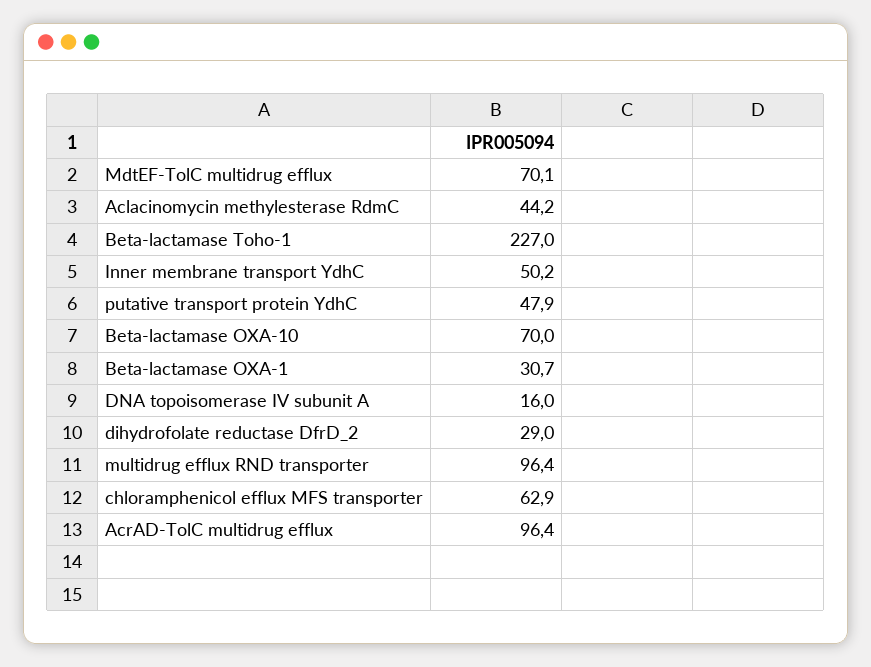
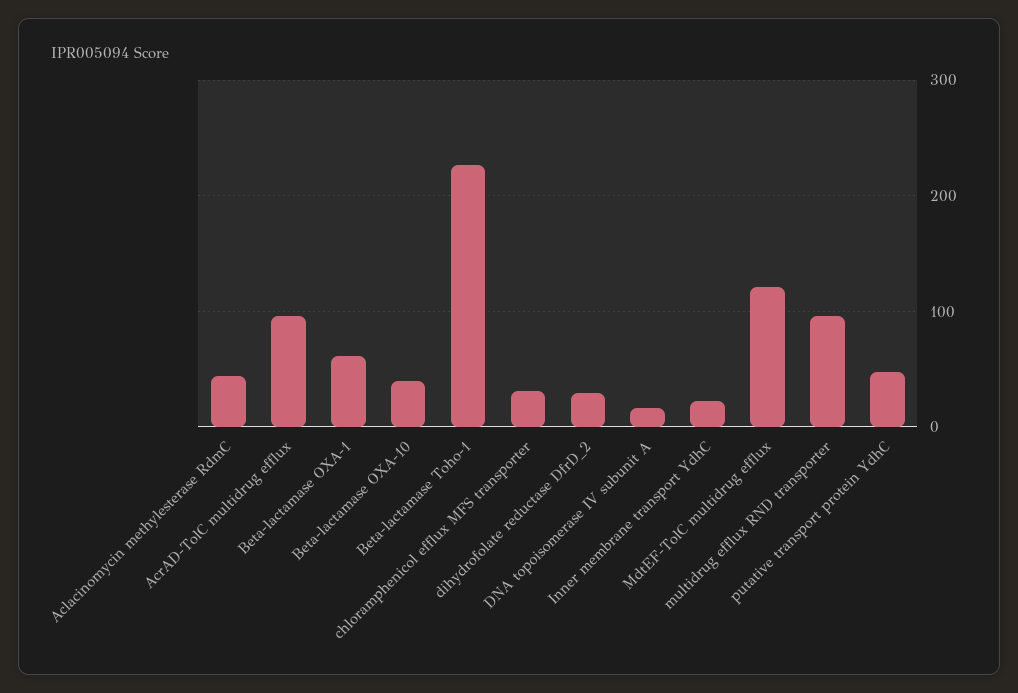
MdtEF-TolC multidrug efflux: 70.1 -> 120
Inner membrane transport YdhC: 50.2 -> 20
Beta-lactamase OXA-10: 70 -> 40
Beta-lactamase OXA-1: 30.7 -> 60
chloramphenicol efflux MFS transporter: 62.9 -> 30

